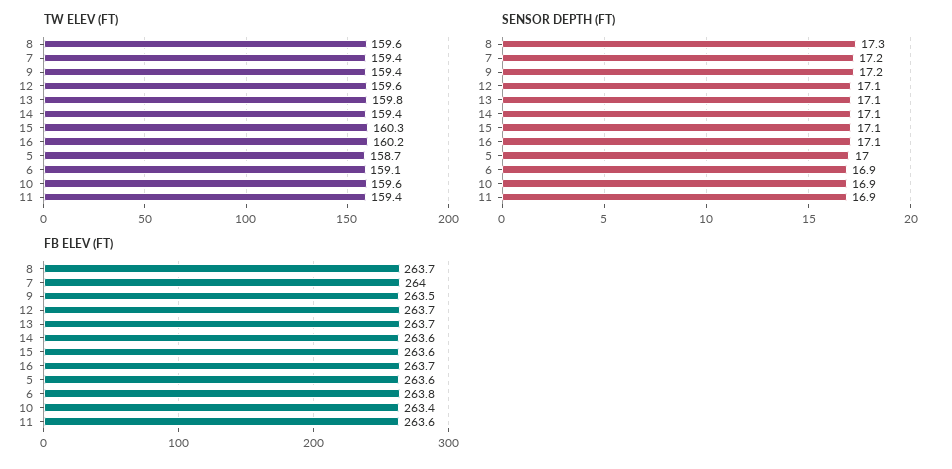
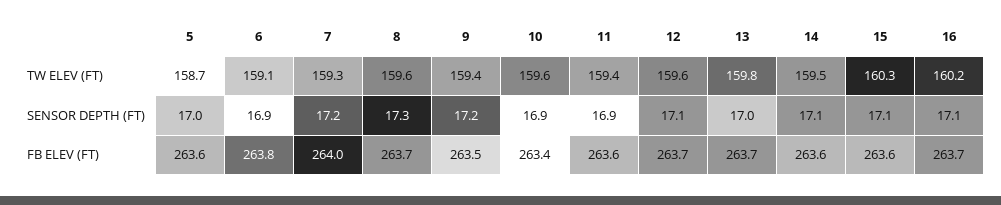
TW ELEV (FT), 7: 159.4 -> 159.3
TW ELEV (FT), 14: 159.4 -> 159.5
SENSOR DEPTH (FT), 13: 17.1 -> 17

